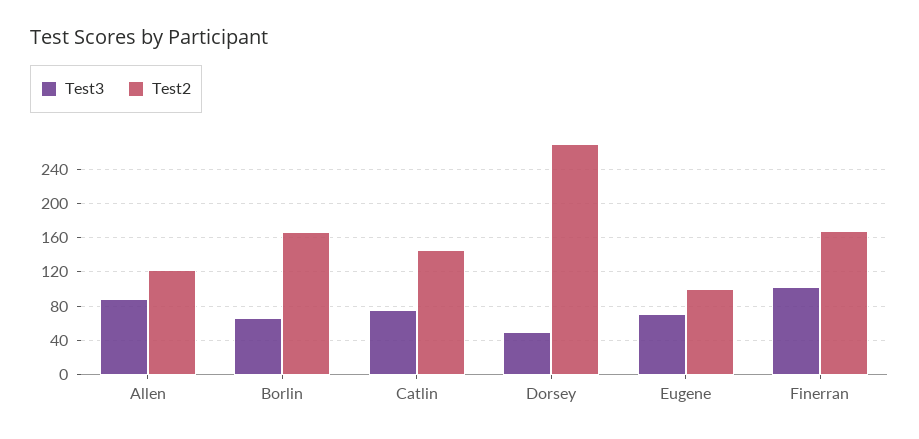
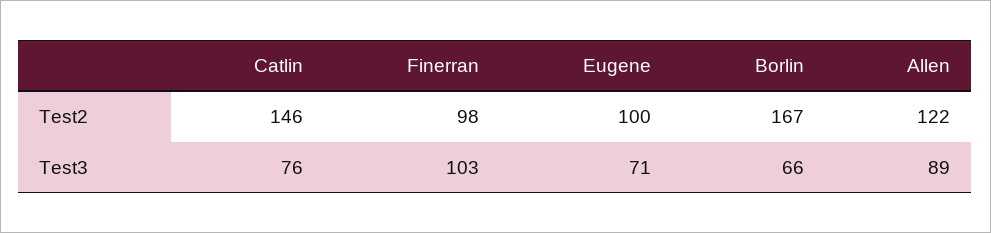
Test3, Dorsey: 50 -> none
Test2, Dorsey: 270 -> none
Test2, Finerran: 170 -> 98

